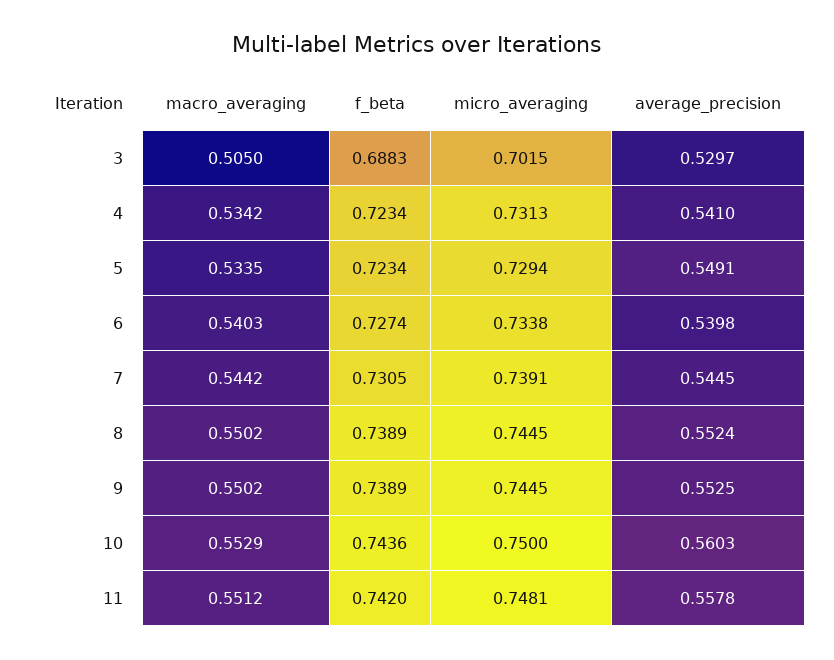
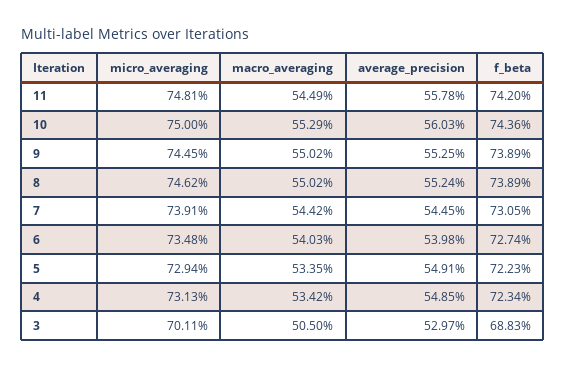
micro_averaging, 3: 0.7015 -> 0.7011
average_precision, 4: 0.541 -> 0.5485
f_beta, 5: 0.7234 -> 0.7223
micro_averaging, 6: 0.7338 -> 0.7348
micro_averaging, 8: 0.7445 -> 0.7462
macro_averaging, 11: 0.5512 -> 0.5449

